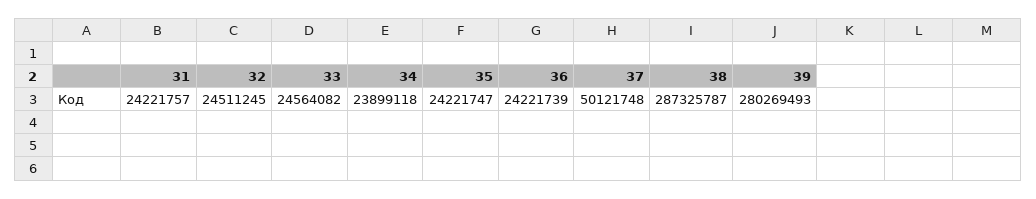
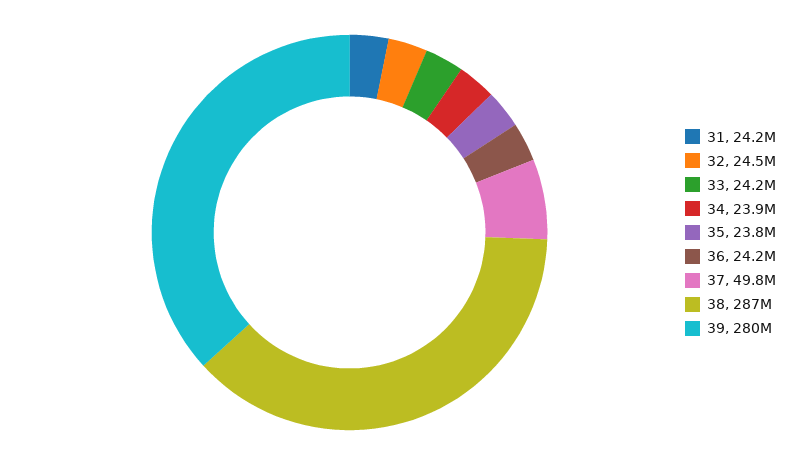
33: 24564082 -> 24200000
35: 24221747 -> 23800000
37: 50121748 -> 49800000

